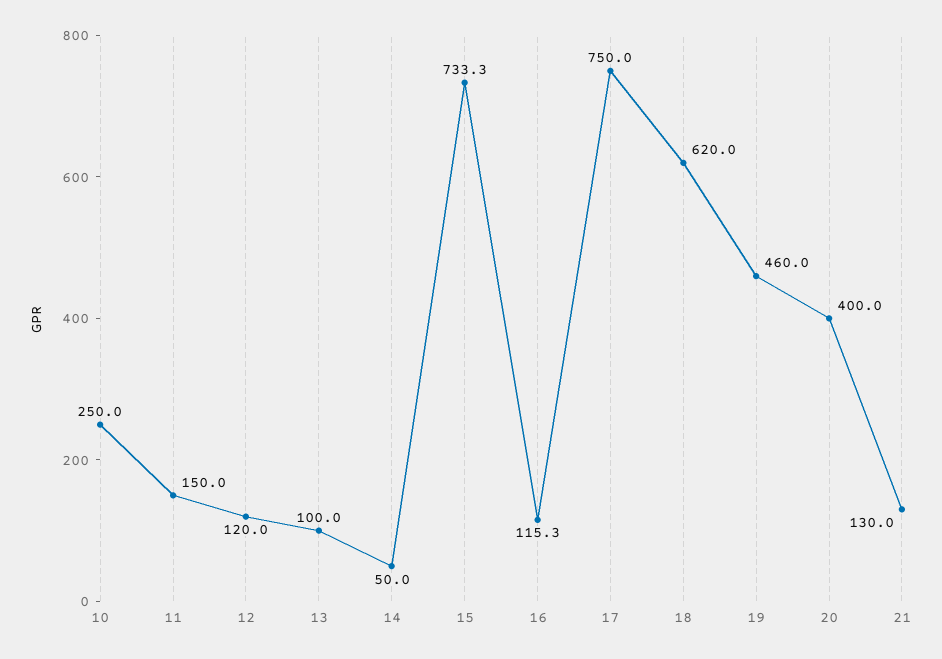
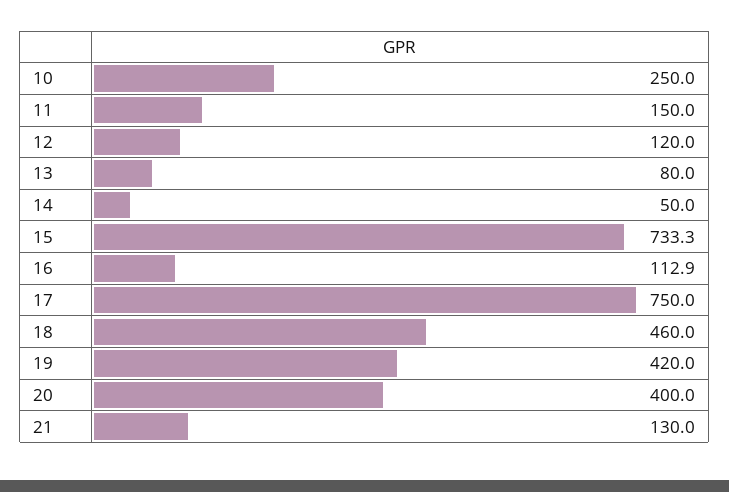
13: 100 -> 80
16: 115.3 -> 112.9
18: 620 -> 460
19: 460 -> 420

